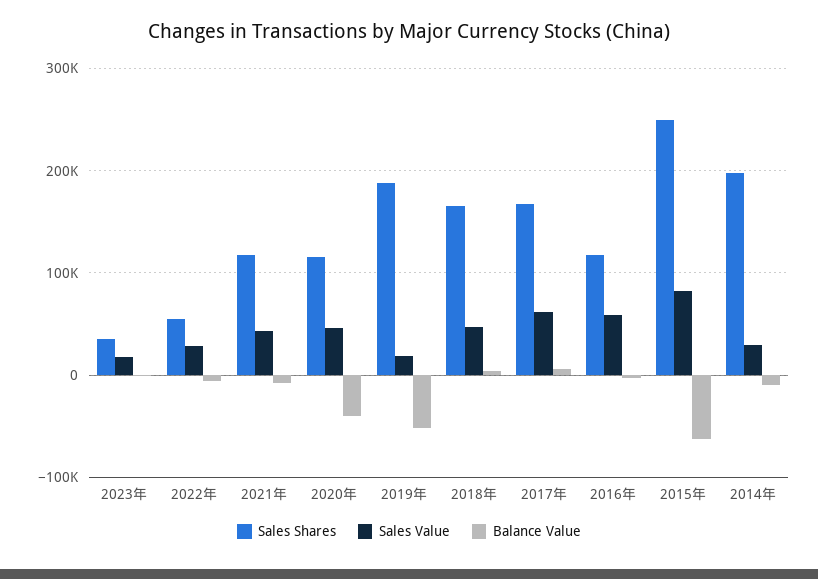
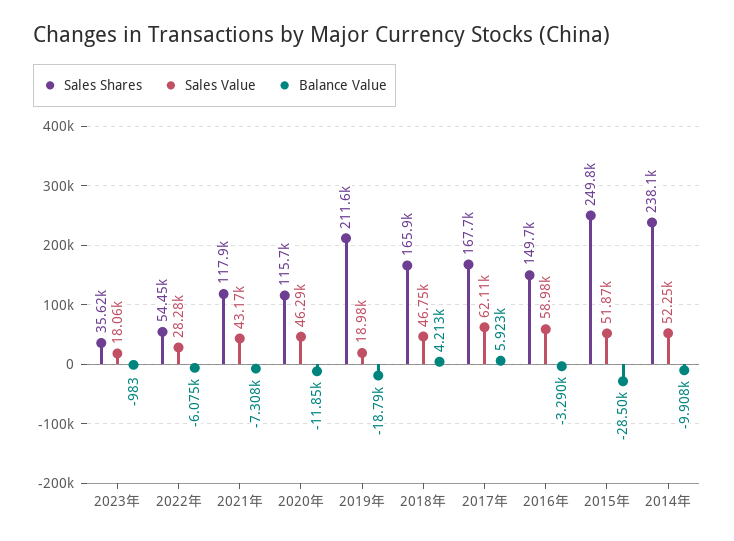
Balance Value, 2020年: -40000 -> -11850
Sales Shares, 2019年: 190000 -> 211600
Balance Value, 2019年: -50000 -> -18790
Sales Shares, 2016年: 120000 -> 149700
Sales Value, 2015年: 80000 -> 51870
Balance Value, 2015年: -60000 -> -28500
Sales Shares, 2014年: 200000 -> 238100
Sales Value, 2014年: 30000 -> 52250

